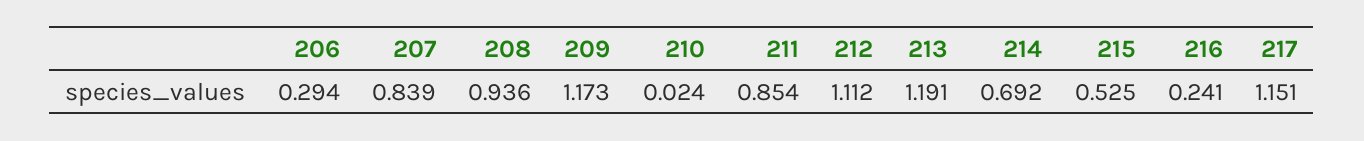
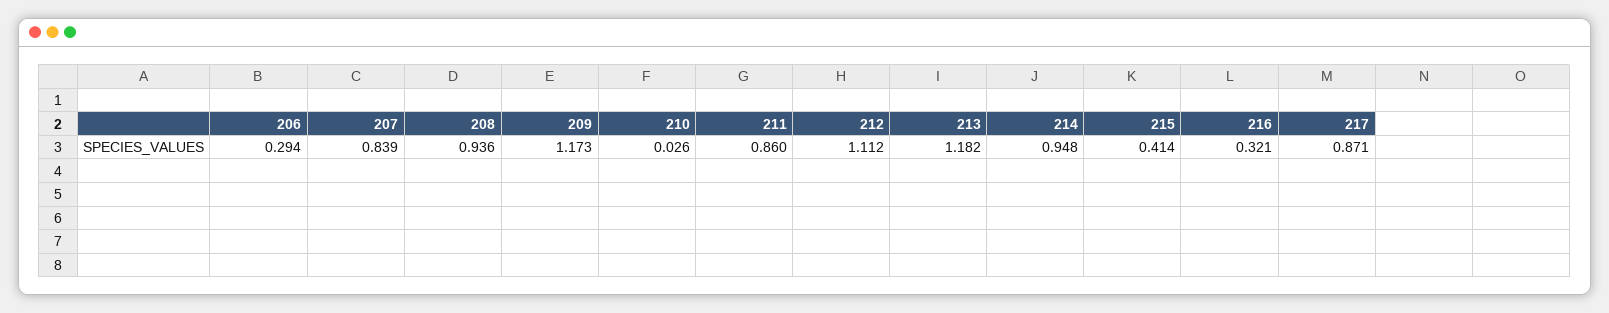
210: 0.024 -> 0.026
211: 0.854 -> 0.86
213: 1.191 -> 1.182
214: 0.692 -> 0.948
215: 0.525 -> 0.414
216: 0.241 -> 0.321
217: 1.151 -> 0.871

